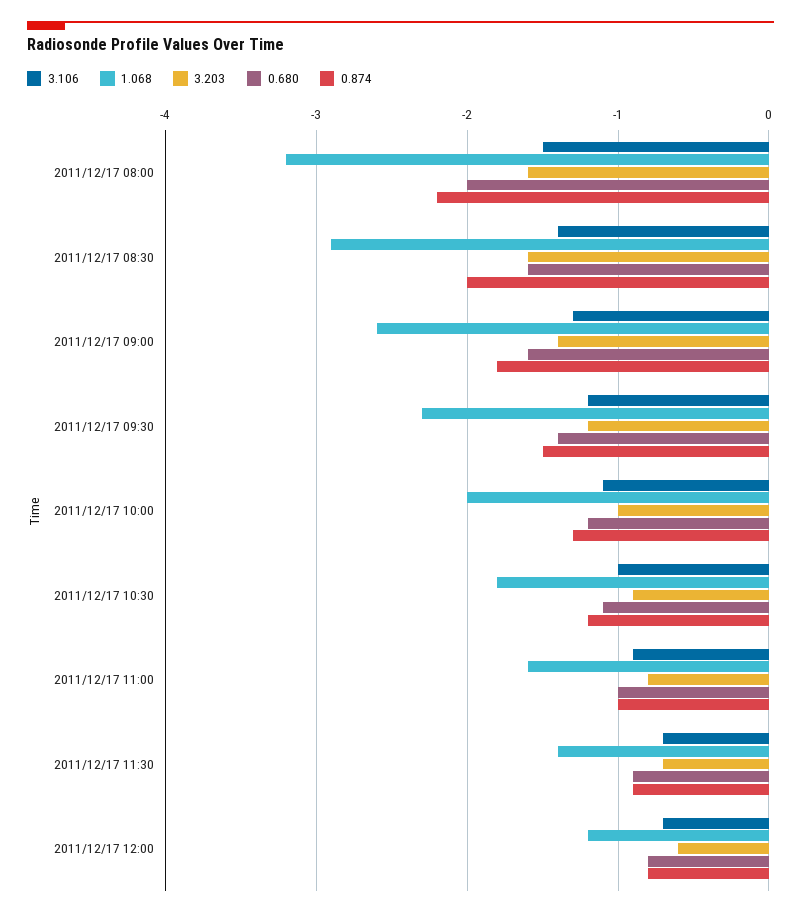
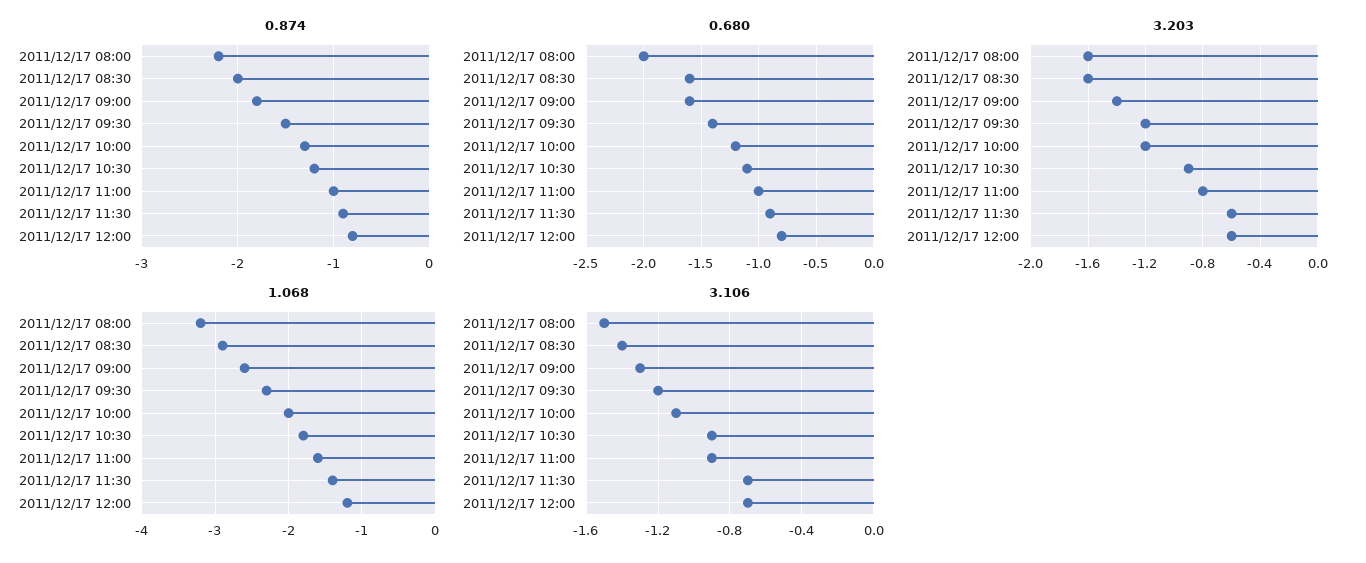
3.203, 2011/12/17 10:00: -1 -> -1.2
3.106, 2011/12/17 10:30: -1 -> -0.9
3.203, 2011/12/17 11:30: -0.7 -> -0.6

